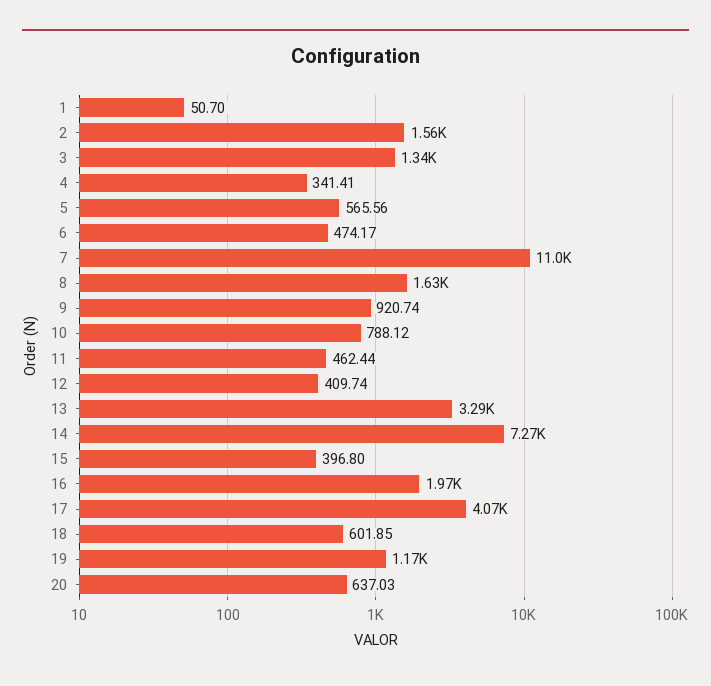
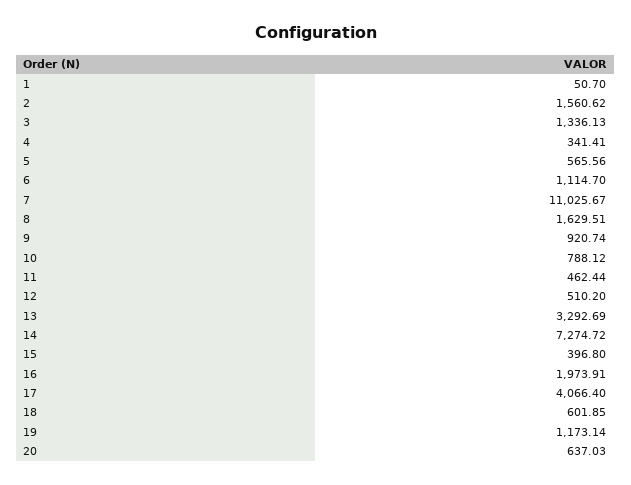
6: 474.17 -> 1114.7
12: 409.74 -> 510.2

